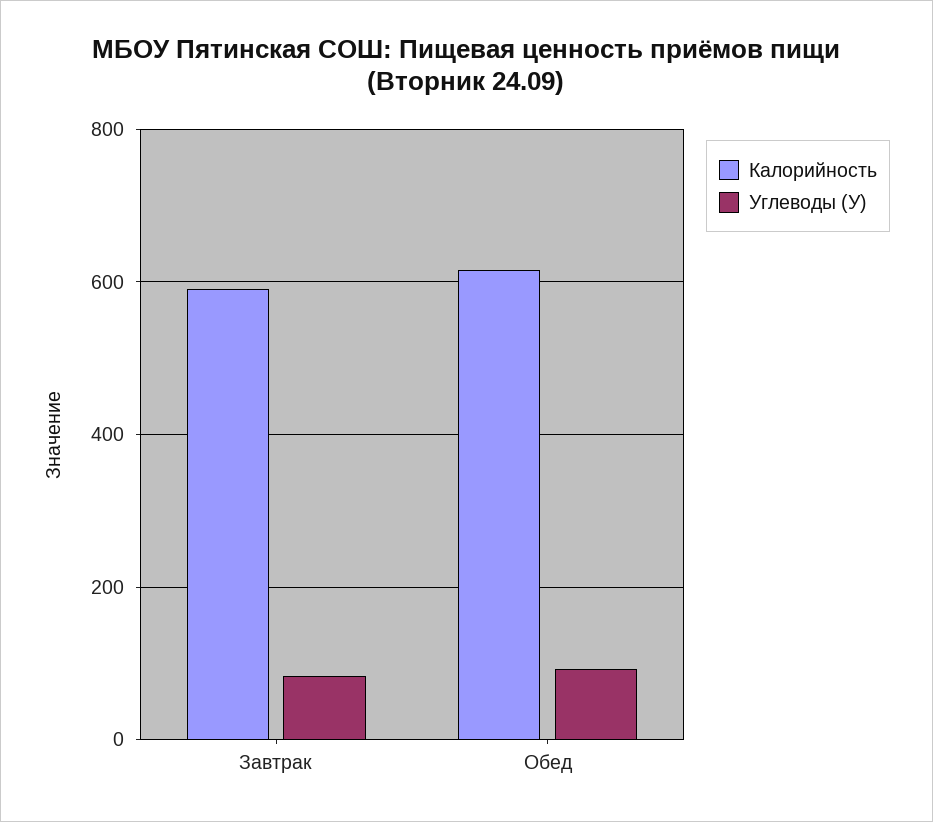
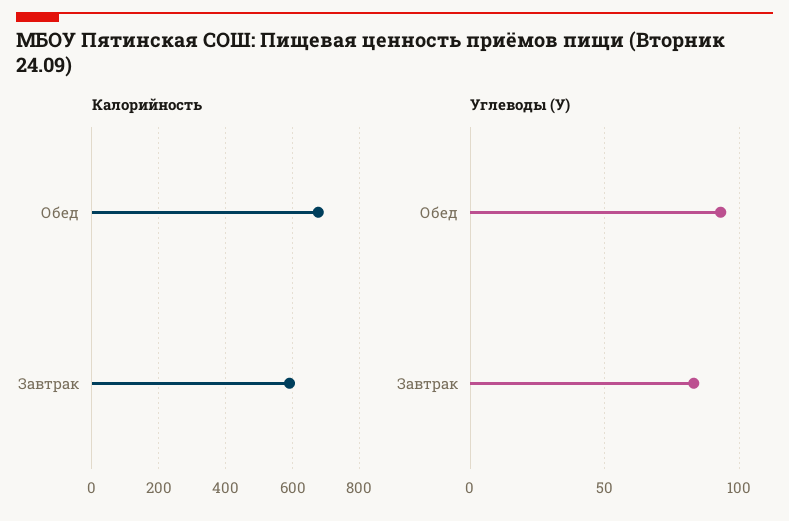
Калорийность, Обед: 620 -> 680

